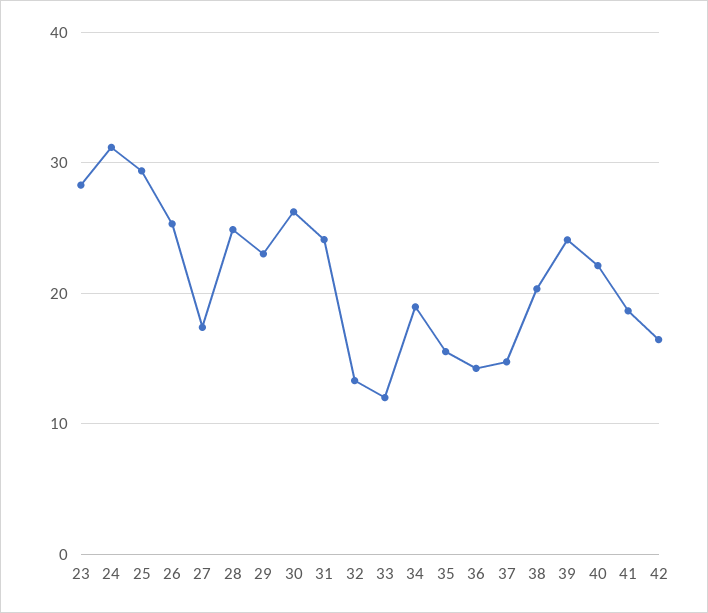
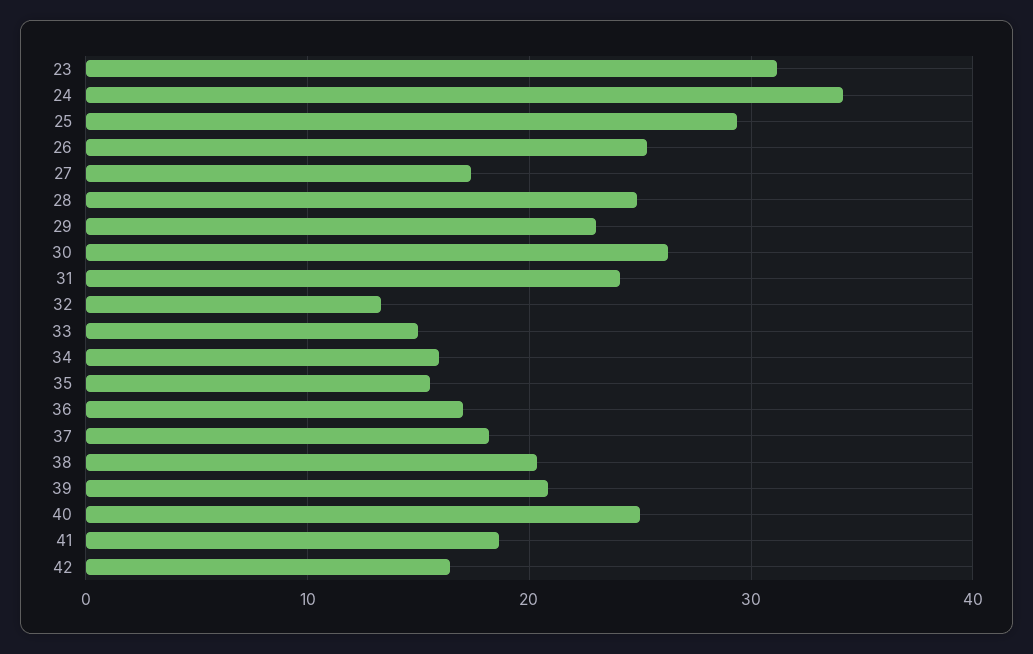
23: 28 -> 31
24: 31 -> 34
33: 12 -> 15
34: 19 -> 16
36: 14 -> 17
37: 15 -> 18
39: 24 -> 21
40: 22 -> 25

